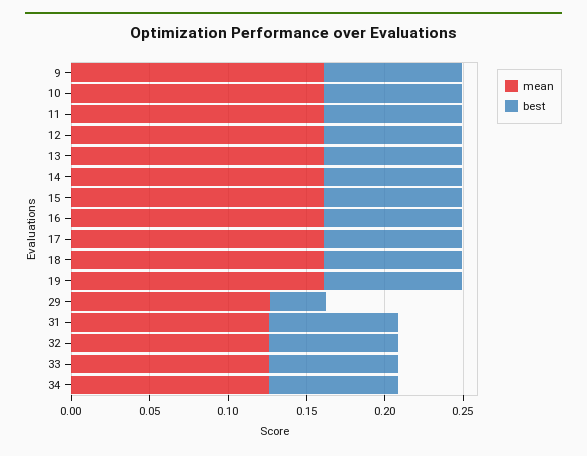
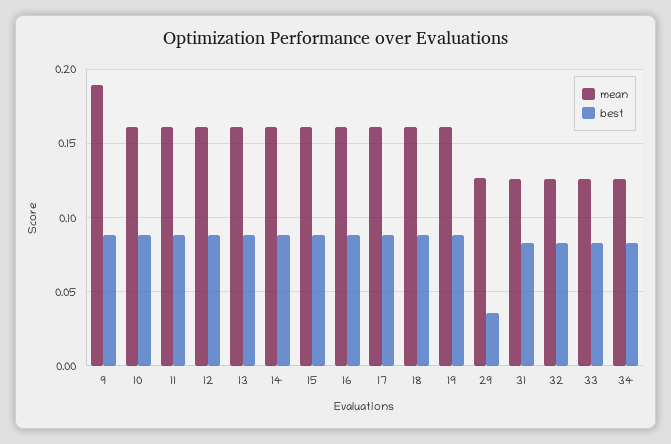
mean, 9: 0.16 -> 0.19

